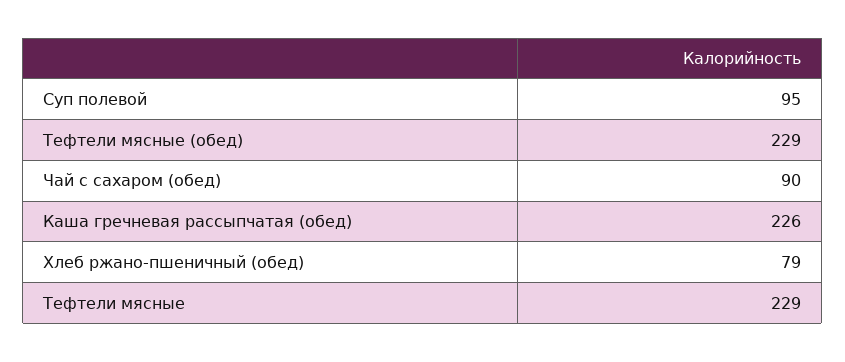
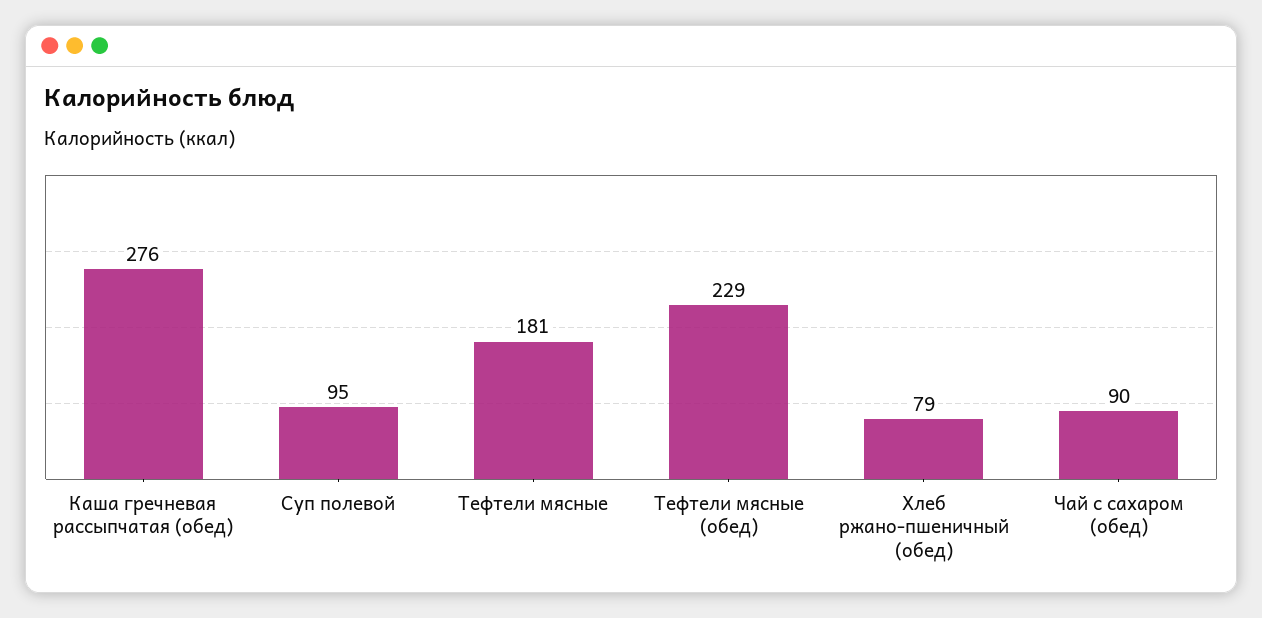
Каша гречневая рассыпчатая (обед): 226 -> 276
Тефтели мясные: 229 -> 181

